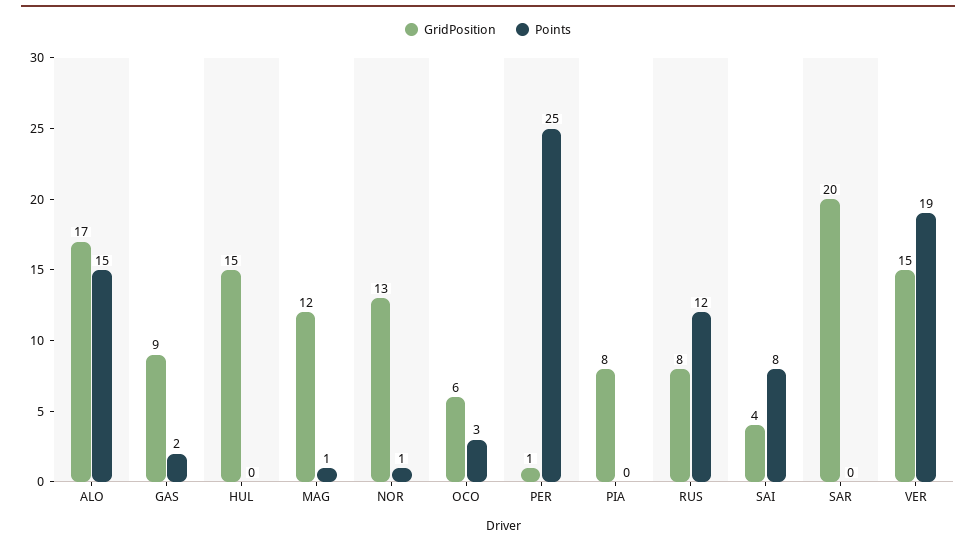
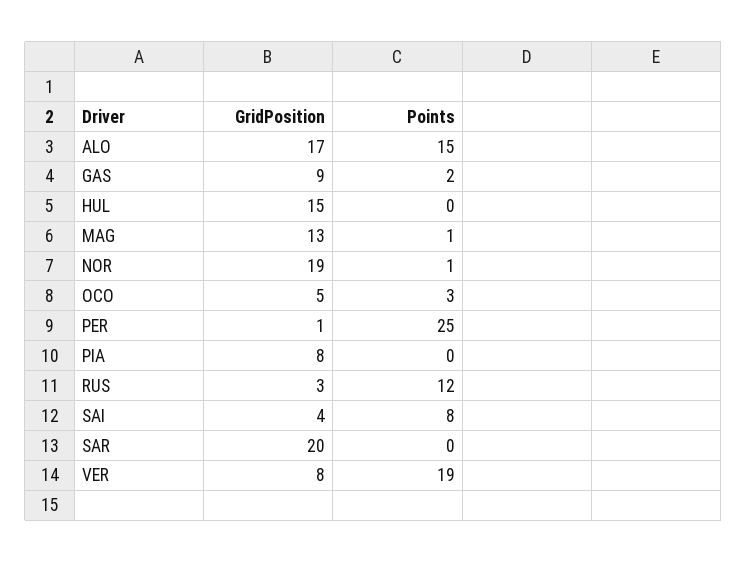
GridPosition, MAG: 12 -> 13
GridPosition, NOR: 13 -> 19
GridPosition, OCO: 6 -> 5
GridPosition, RUS: 8 -> 3
GridPosition, VER: 15 -> 8

